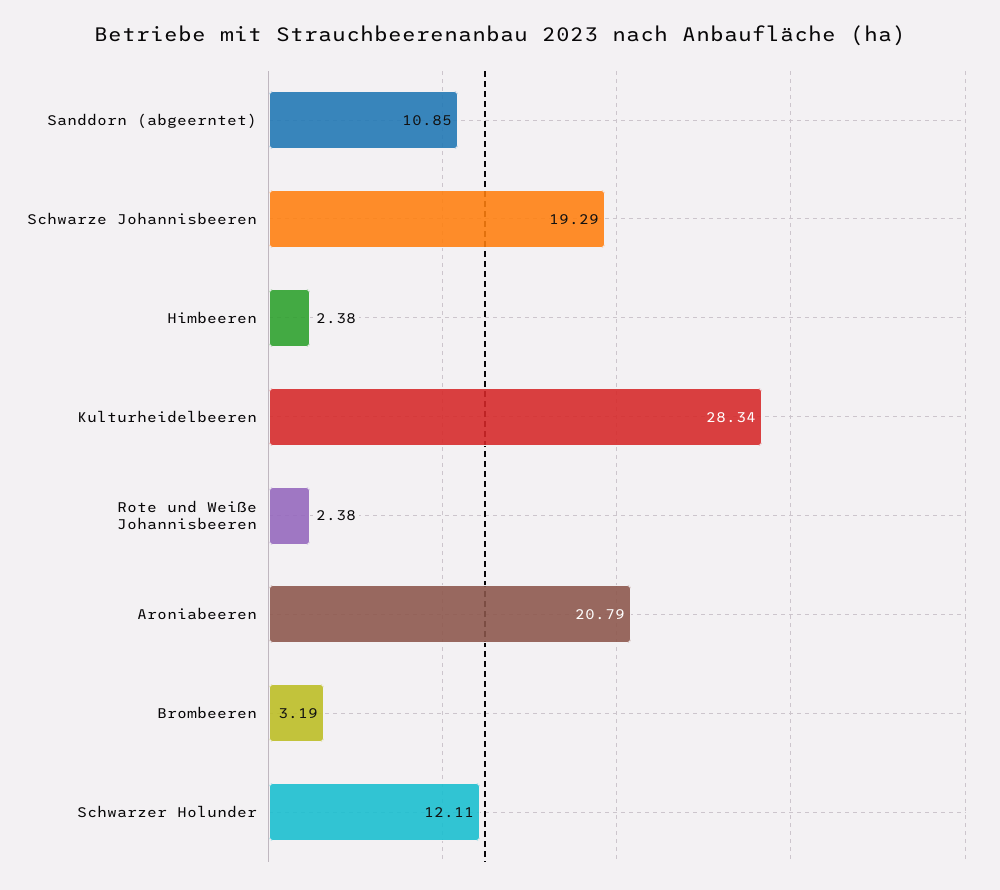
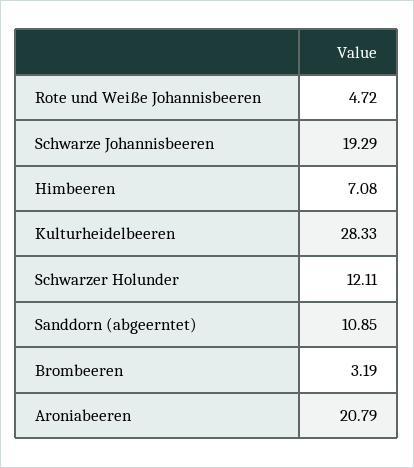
Himbeeren: 2.38 -> 7.08
Kulturheidelbeeren: 28.34 -> 28.33
Rote und Weiße Johannisbeeren: 2.38 -> 4.72

